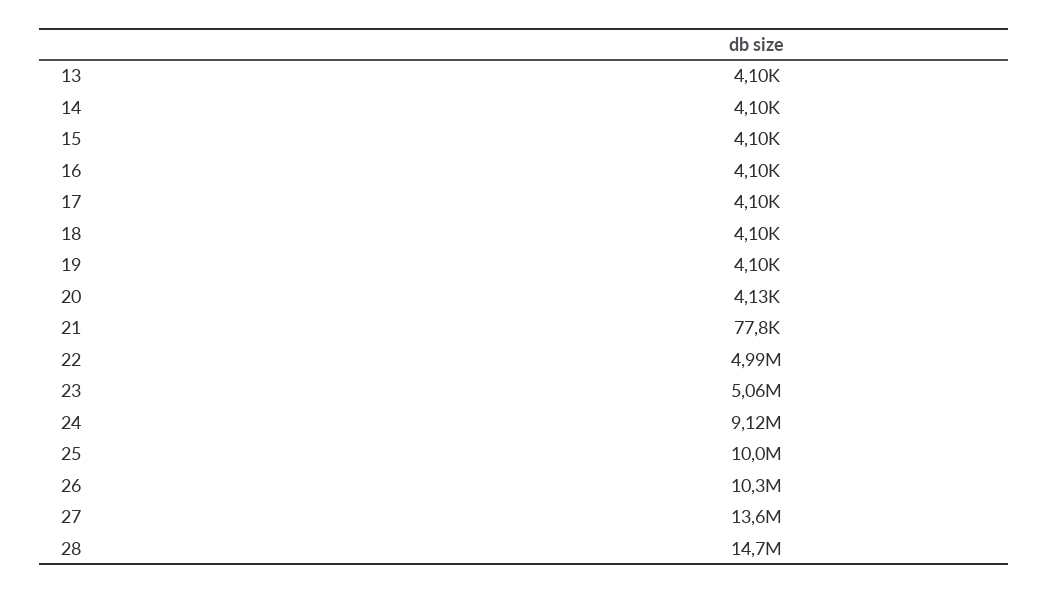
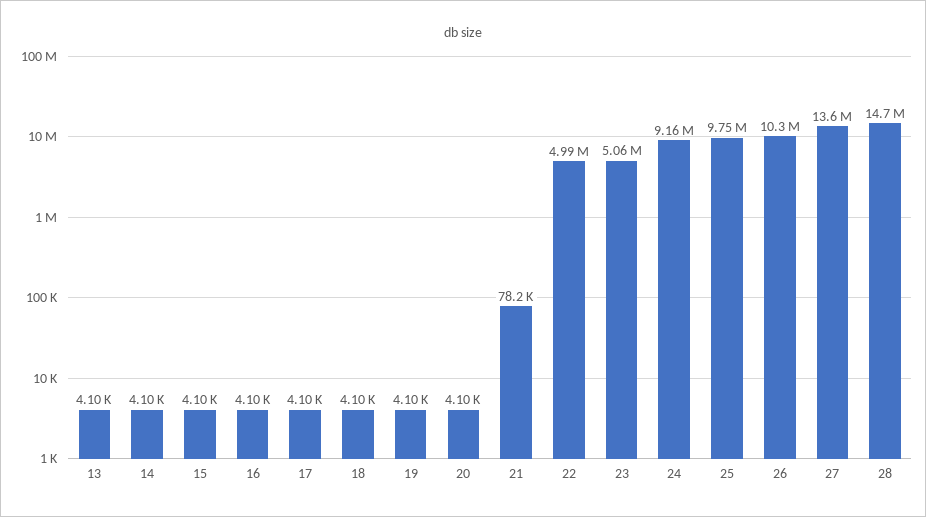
20: 4130 -> 4100
21: 77800 -> 78200
24: 9120000 -> 9160000
25: 10000000 -> 9750000

